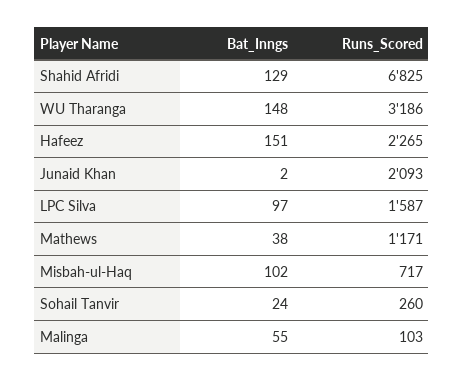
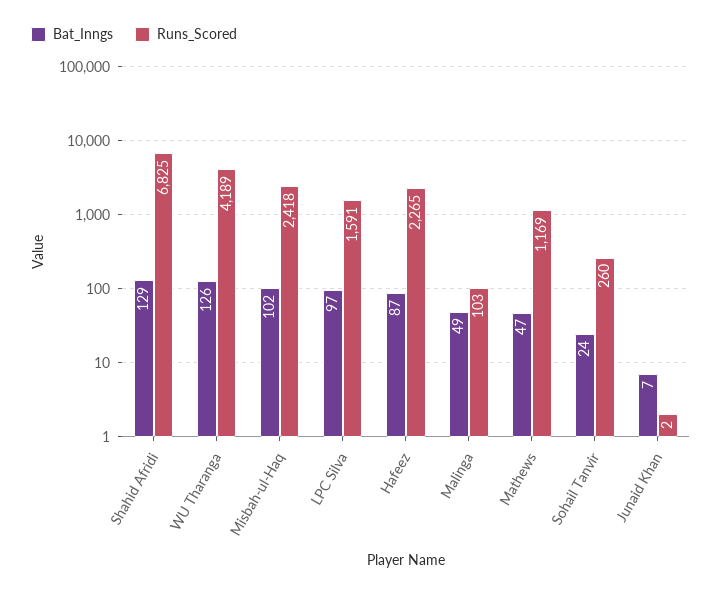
Bat_Inngs, WU Tharanga: 148 -> 126
Runs_Scored, WU Tharanga: 3186 -> 4189
Bat_Inngs, Hafeez: 151 -> 87
Bat_Inngs, Junaid Khan: 2 -> 7
Runs_Scored, Junaid Khan: 2093 -> 2
Runs_Scored, LPC Silva: 1587 -> 1591
Bat_Inngs, Mathews: 38 -> 47
Runs_Scored, Mathews: 1171 -> 1169
Runs_Scored, Misbah-ul-Haq: 717 -> 2418
Bat_Inngs, Malinga: 55 -> 49

